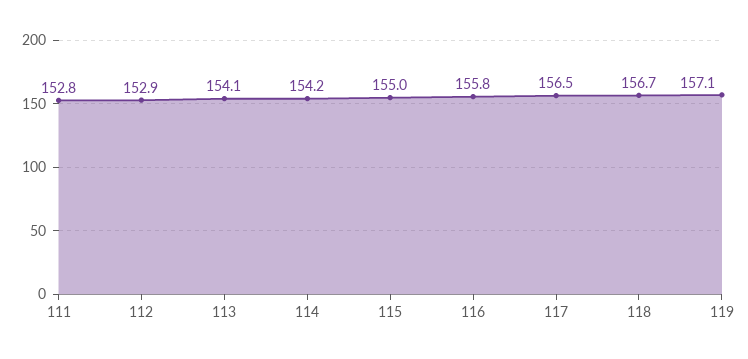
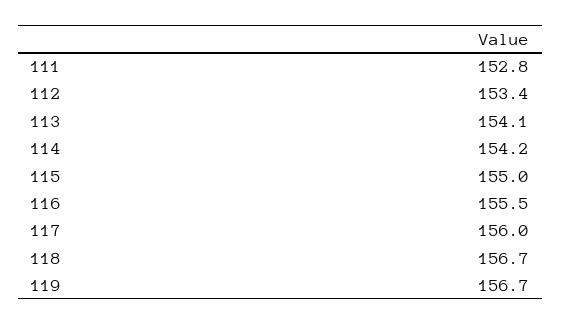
112: 152.9 -> 153.4
116: 155.8 -> 155.5
117: 156.5 -> 156
119: 157.1 -> 156.7

